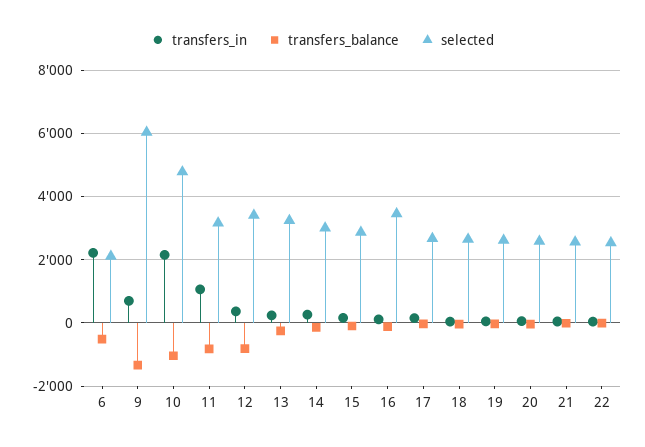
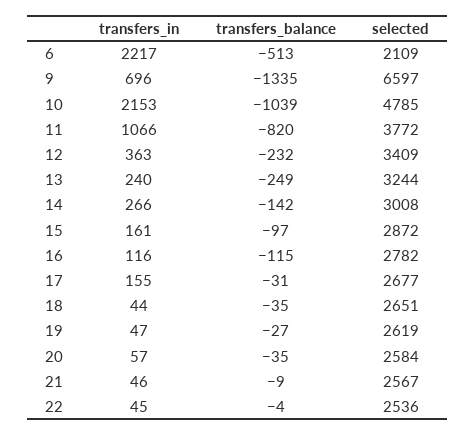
selected, 9: 6000 -> 6597
selected, 11: 3200 -> 3772
transfers_balance, 12: -800 -> -232
selected, 16: 3400 -> 2782

